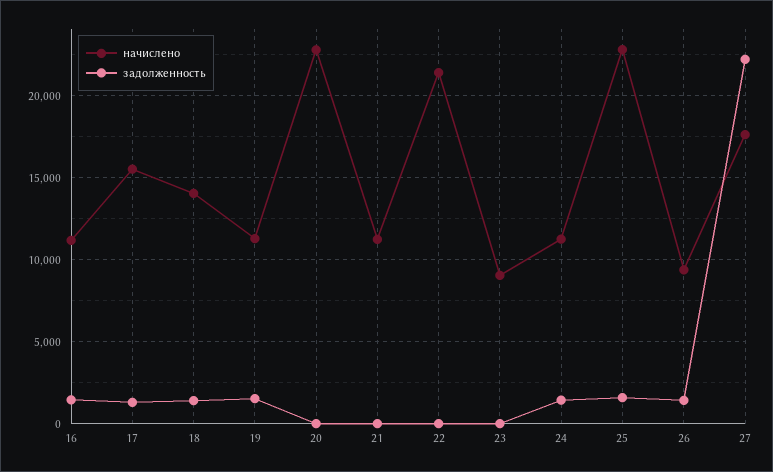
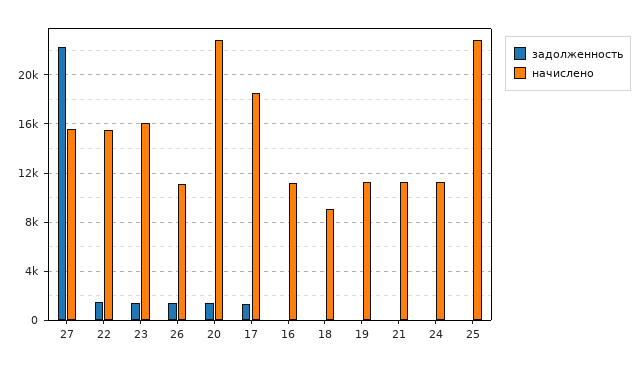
задолженность, 16: 1500 -> 0
начислено, 17: 15500 -> 18500
начислено, 18: 14000 -> 9000
задолженность, 18: 1500 -> 0
задолженность, 19: 1500 -> 0
задолженность, 20: 0 -> 1500
начислено, 22: 21500 -> 15500
задолженность, 22: 0 -> 1500
начислено, 23: 9000 -> 16000
задолженность, 23: 0 -> 1500
задолженность, 24: 1500 -> 0
задолженность, 25: 1500 -> 0
начислено, 26: 9500 -> 11000
начислено, 27: 17500 -> 15500

